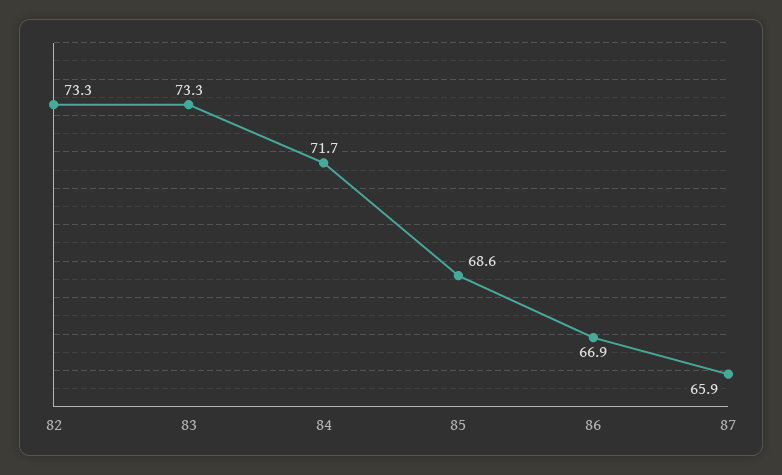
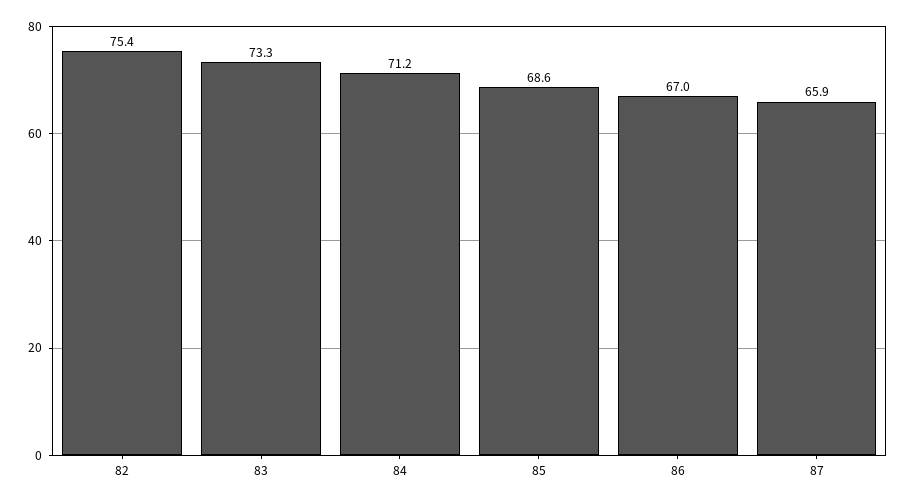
82: 73.3 -> 75.4
84: 71.7 -> 71.2
86: 66.9 -> 67

